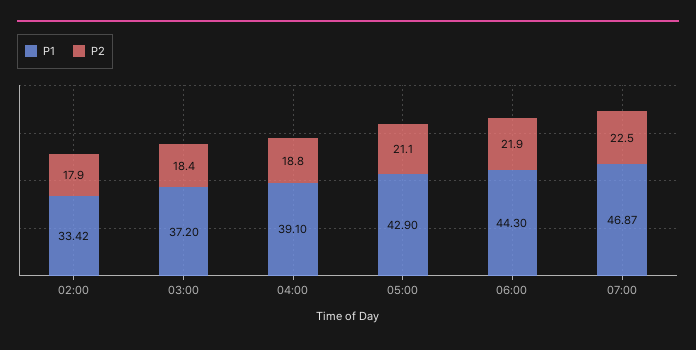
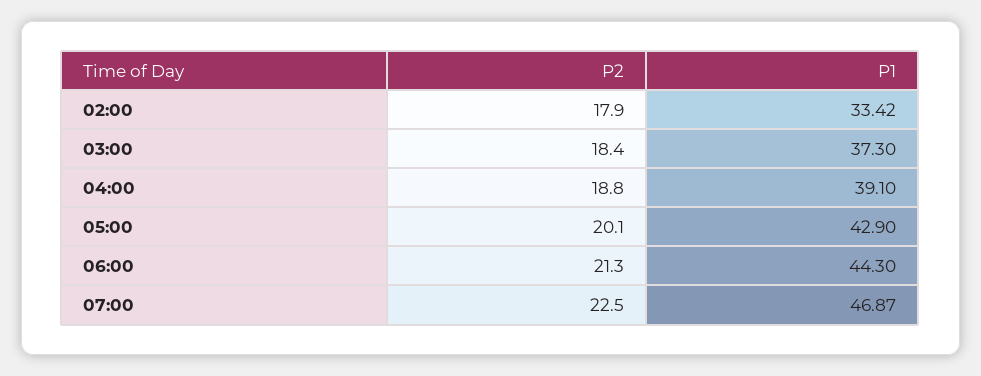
P1, 03:00: 37.2 -> 37.3
P2, 05:00: 21.1 -> 20.1
P2, 06:00: 21.9 -> 21.3

